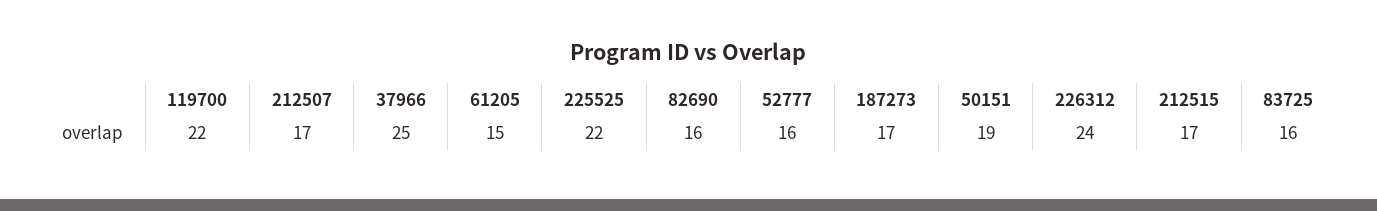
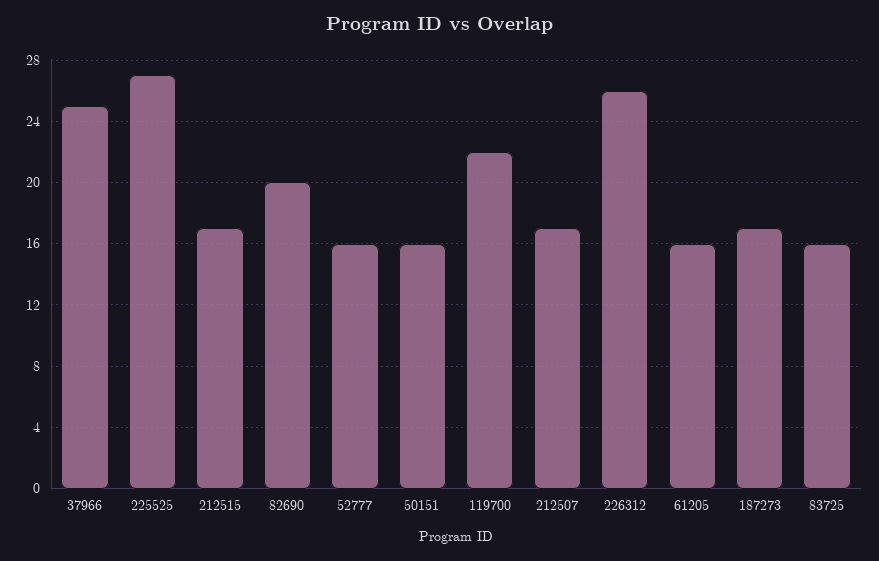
61205: 15 -> 16
225525: 22 -> 27
82690: 16 -> 20
50151: 19 -> 16
226312: 24 -> 26

